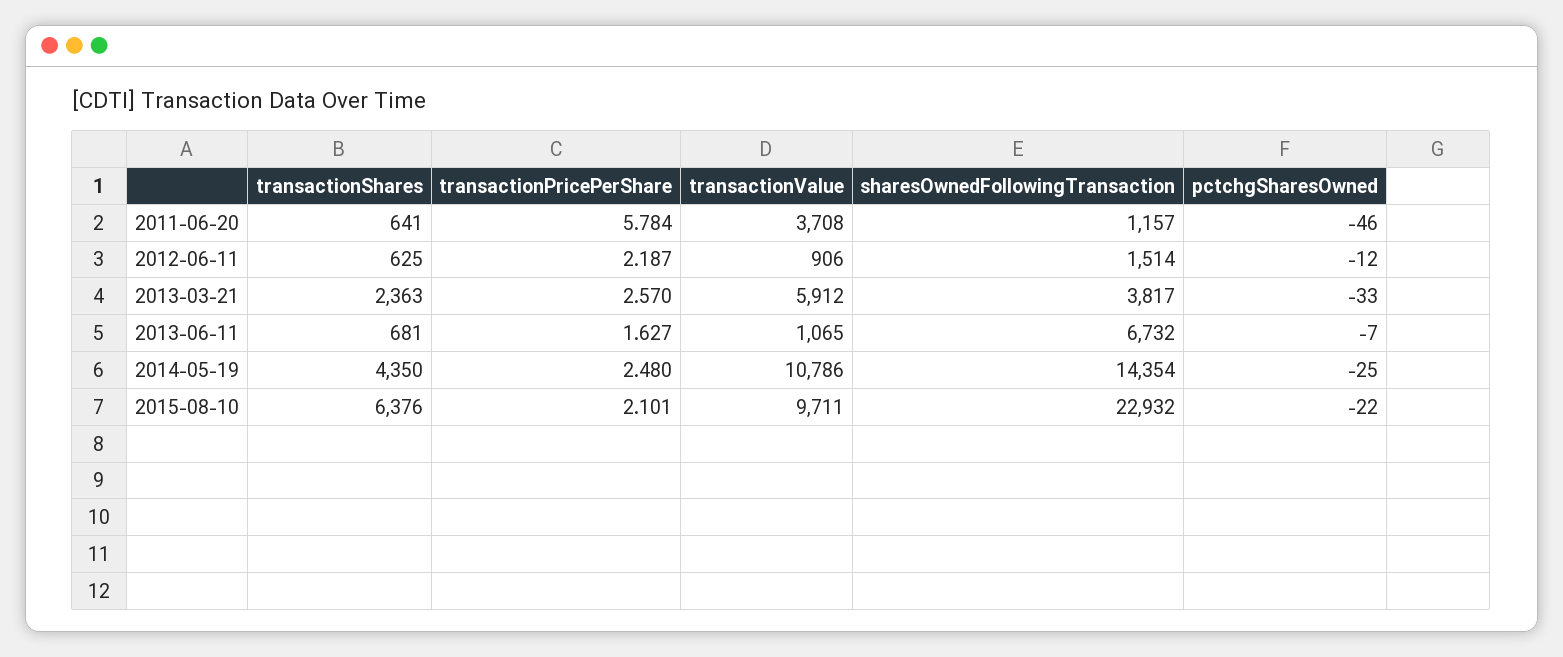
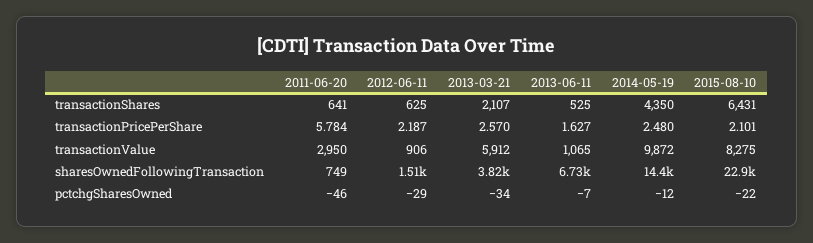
transactionValue, 2011-06-20: 3708 -> 2950
sharesOwnedFollowingTransaction, 2011-06-20: 1157 -> 749
pctchgSharesOwned, 2012-06-11: -12 -> -29
transactionShares, 2013-03-21: 2363 -> 2107
pctchgSharesOwned, 2013-03-21: -33 -> -34
transactionShares, 2013-06-11: 681 -> 525
transactionValue, 2014-05-19: 10786 -> 9872
pctchgSharesOwned, 2014-05-19: -25 -> -12
transactionShares, 2015-08-10: 6376 -> 6431
transactionValue, 2015-08-10: 9711 -> 8275

